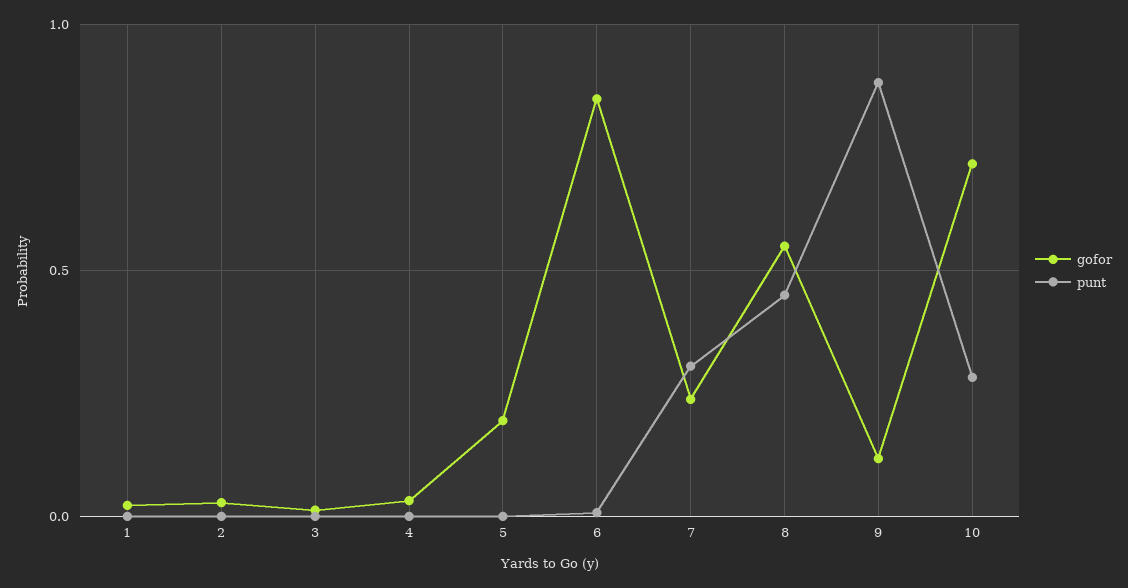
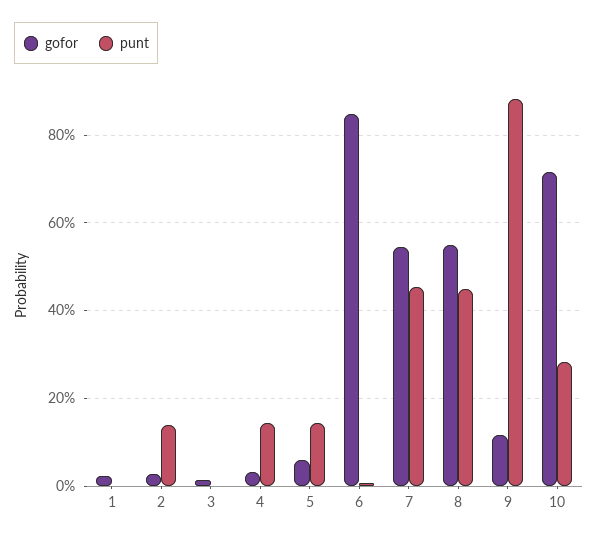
punt, 2: 0 -> 0.14
punt, 4: 0 -> 0.14
gofor, 5: 0.2 -> 0.06
punt, 5: 0 -> 0.14
gofor, 7: 0.25 -> 0.54
punt, 7: 0.3 -> 0.46

